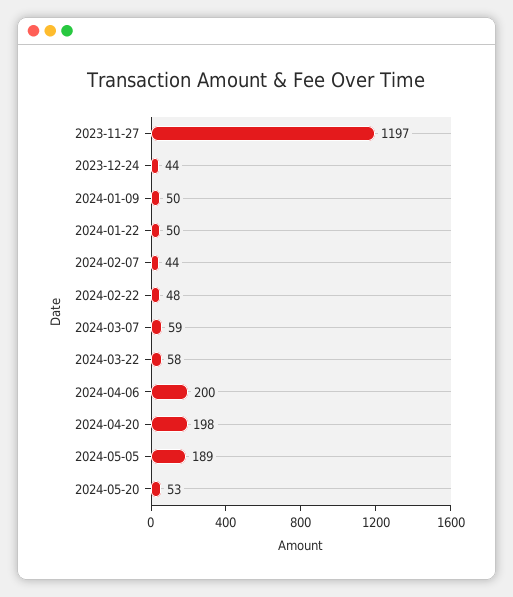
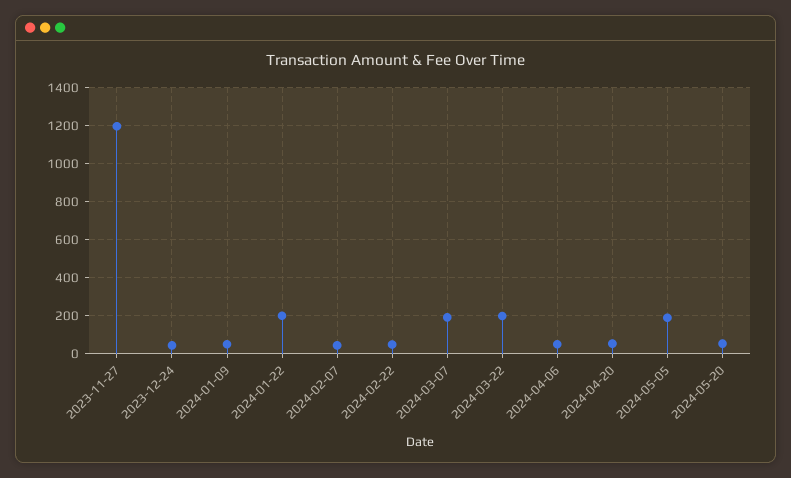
2024-01-22: 50 -> 200
2024-03-07: 59 -> 200
2024-03-22: 58 -> 200
2024-04-06: 200 -> 50
2024-04-20: 198 -> 50

